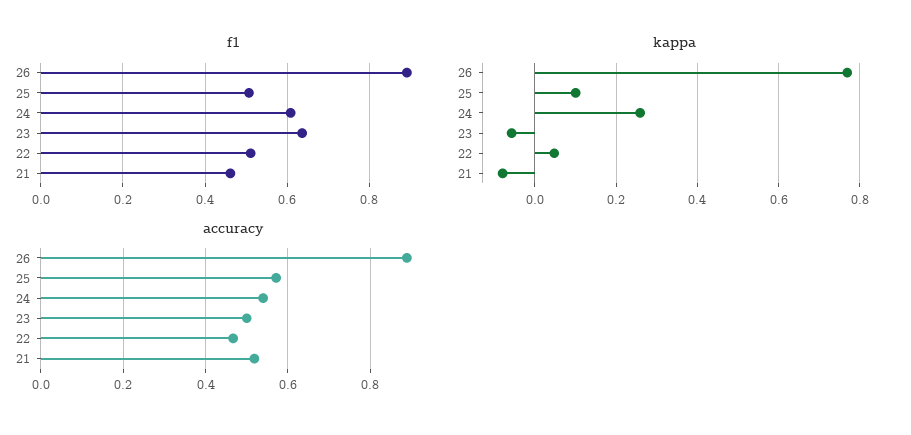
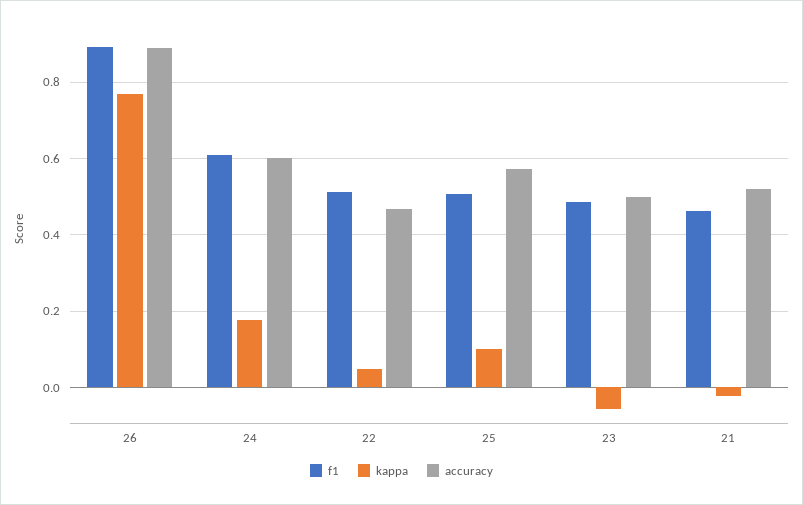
f1, 23: 0.64 -> 0.48
kappa, 24: 0.26 -> 0.18
kappa, 21: -0.08 -> -0.02
accuracy, 24: 0.54 -> 0.6

